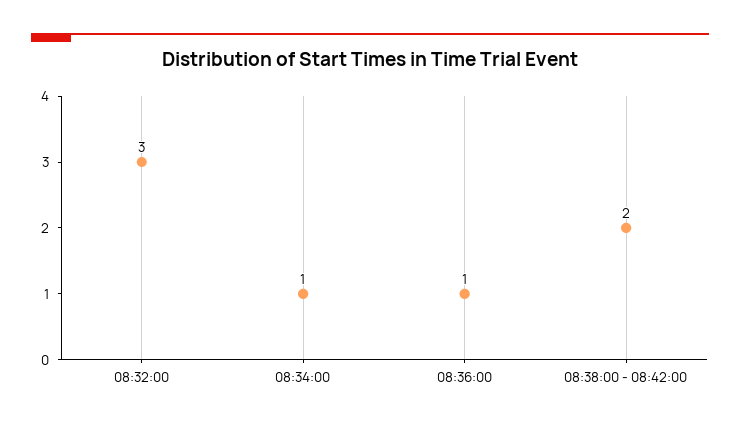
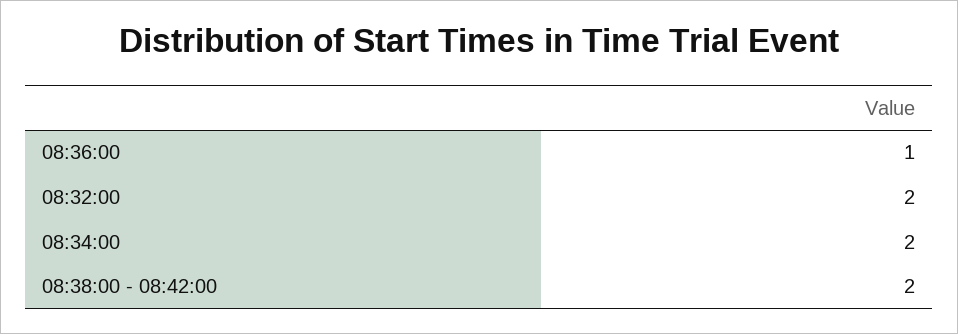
08:32:00: 3 -> 2
08:34:00: 1 -> 2

